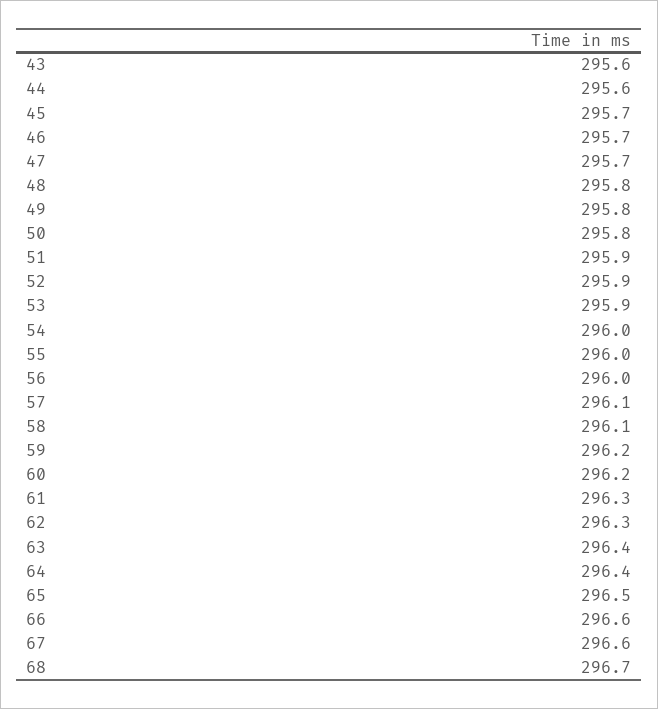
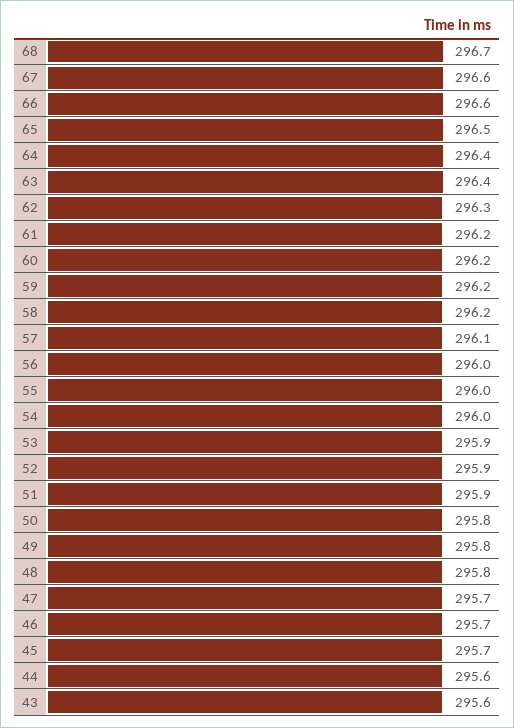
58: 296.1 -> 296.2
61: 296.3 -> 296.2

